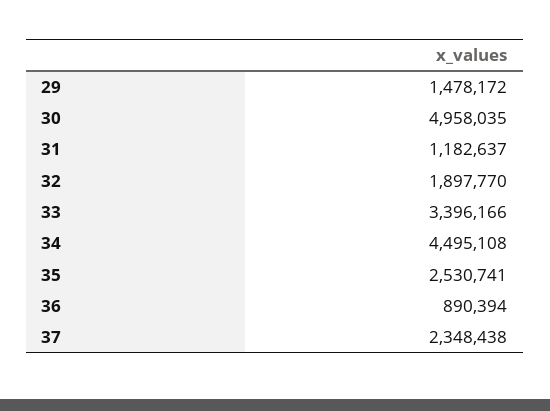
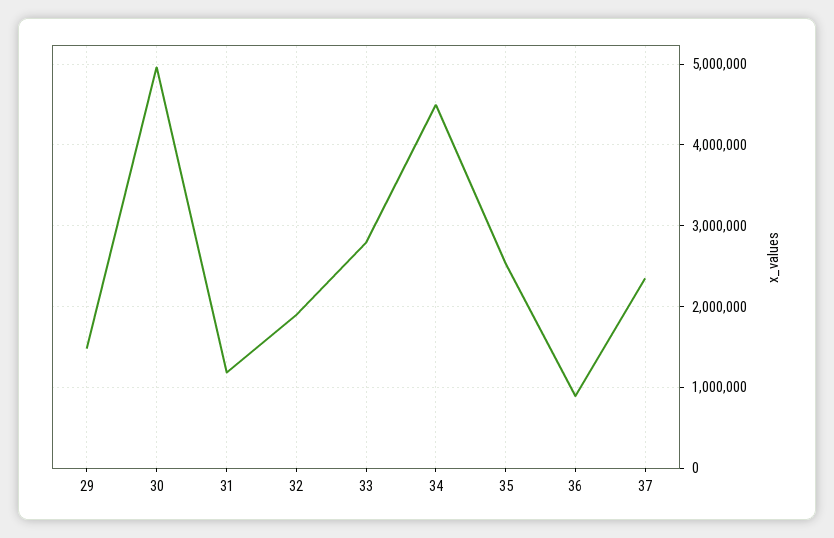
33: 3396166 -> 2800000

